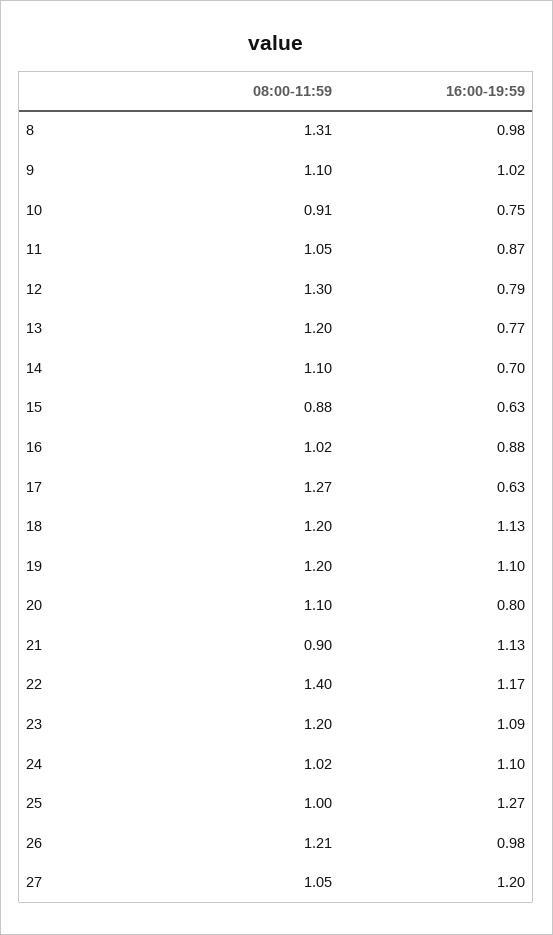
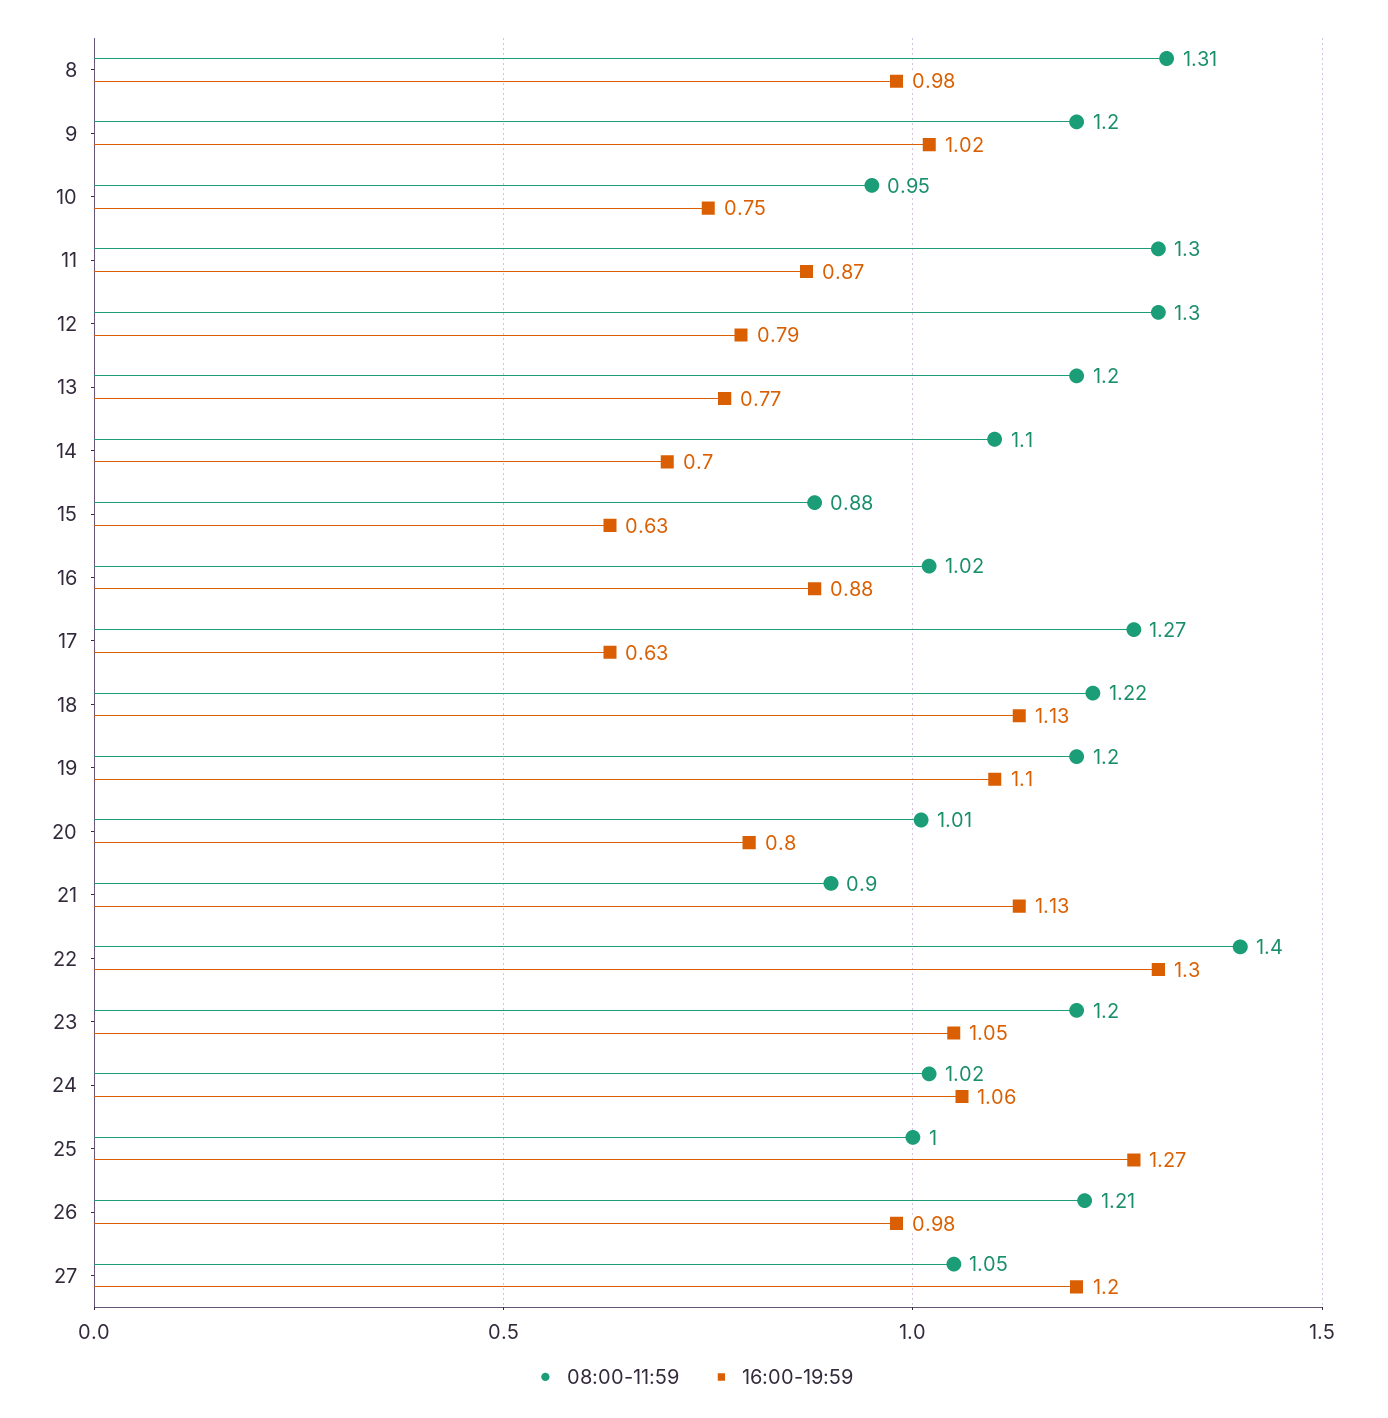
08:00-11:59, 9: 1.1 -> 1.2
08:00-11:59, 10: 0.91 -> 0.95
08:00-11:59, 11: 1.05 -> 1.3
08:00-11:59, 18: 1.2 -> 1.22
08:00-11:59, 20: 1.1 -> 1.01
16:00-19:59, 22: 1.17 -> 1.3
16:00-19:59, 23: 1.09 -> 1.05
16:00-19:59, 24: 1.1 -> 1.06

